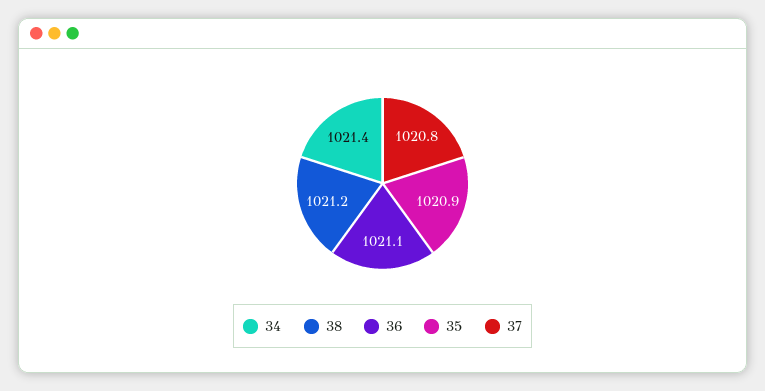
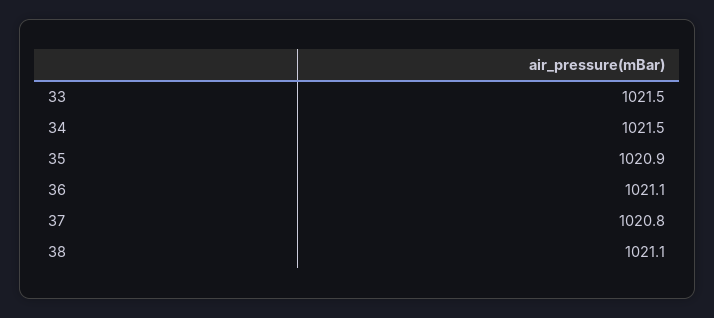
34: 1021.4 -> 1021.5
38: 1021.2 -> 1021.1
33: none -> 1021.5

